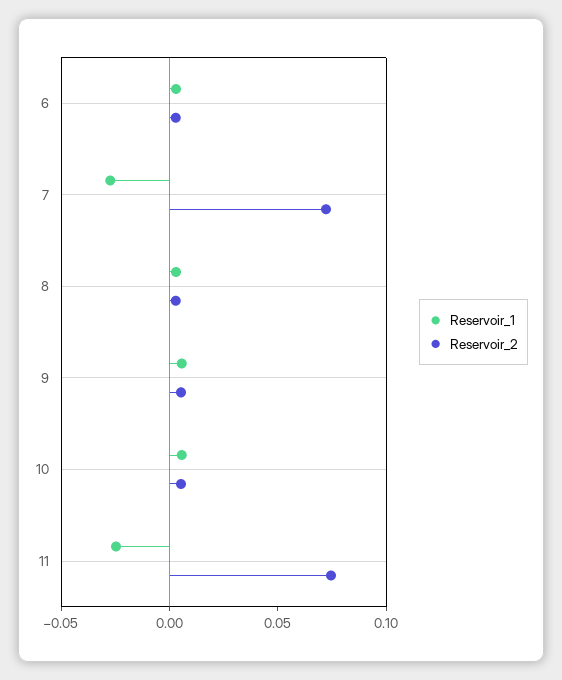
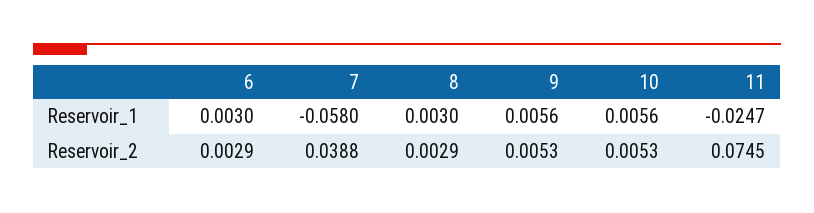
Reservoir_1, 7: -0.03 -> -0.058
Reservoir_2, 7: 0.07 -> 0.0388

